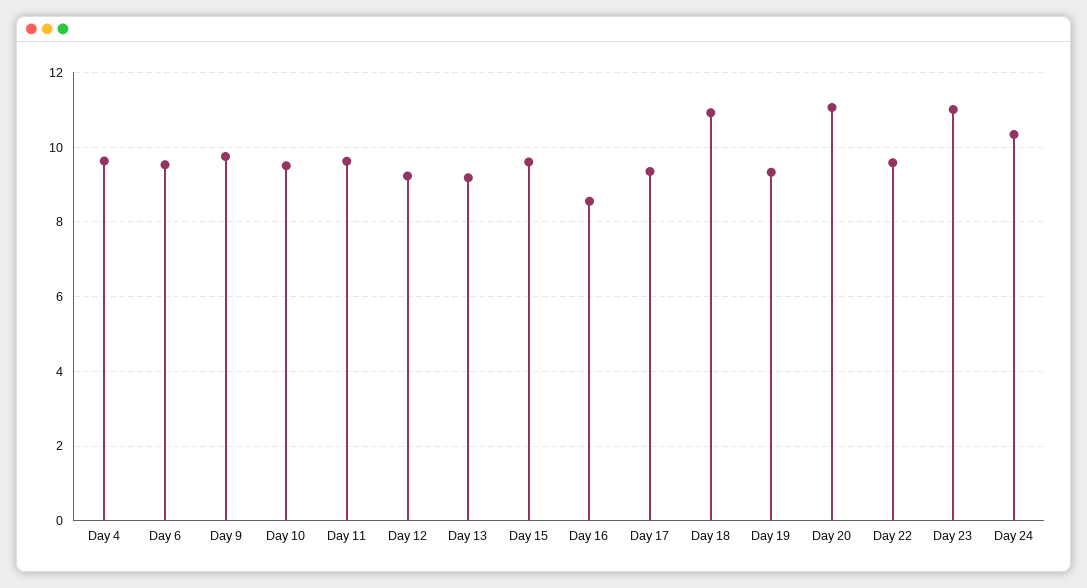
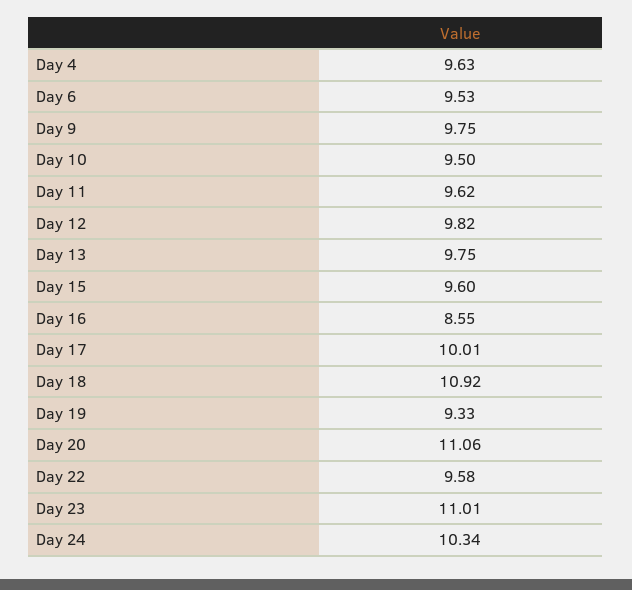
Day 12: 9.2 -> 9.82
Day 13: 9.2 -> 9.75
Day 17: 9.4 -> 10.01

